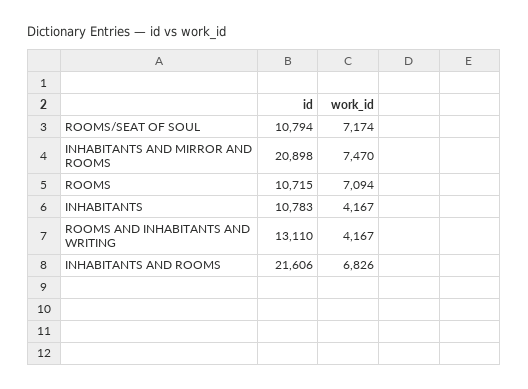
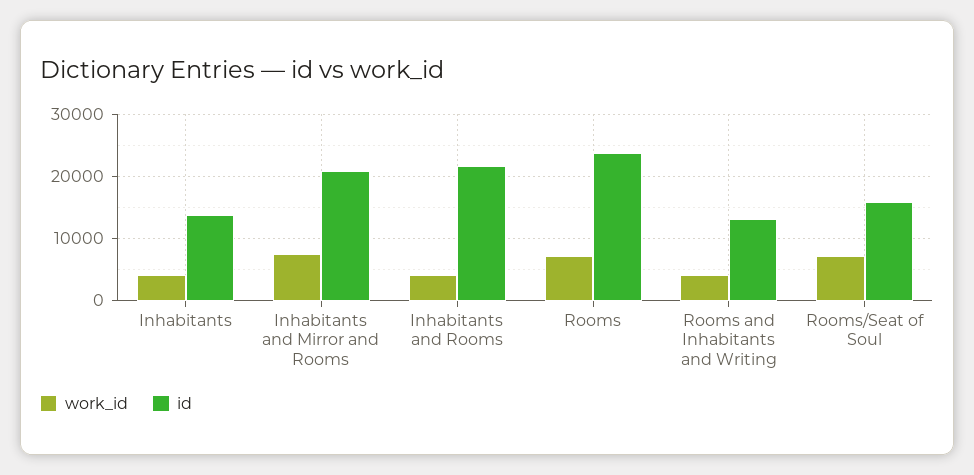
id, ROOMS/SEAT OF SOUL: 10794 -> 16000
id, ROOMS: 10715 -> 24000
id, INHABITANTS: 10783 -> 14000
work_id, INHABITANTS AND ROOMS: 6826 -> 4000

